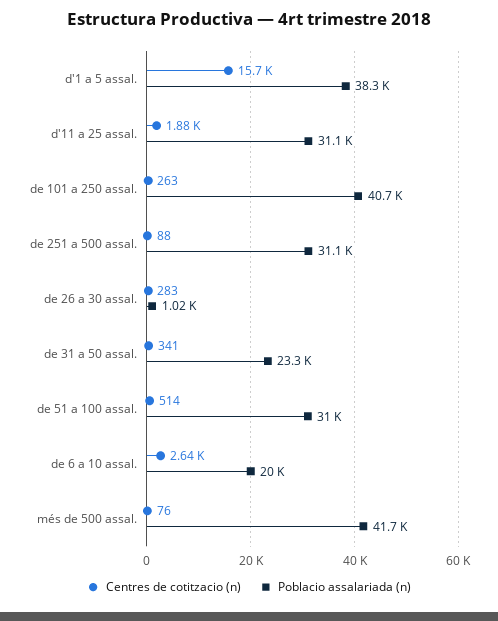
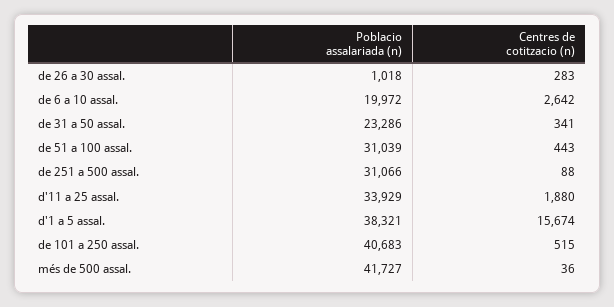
Poblacio assalariada (n), d'11 a 25 assal.: 31100 -> 33929
Centres de cotitzacio (n), de 101 a 250 assal.: 263 -> 515
Centres de cotitzacio (n), de 51 a 100 assal.: 514 -> 443
Centres de cotitzacio (n), més de 500 assal.: 76 -> 36

